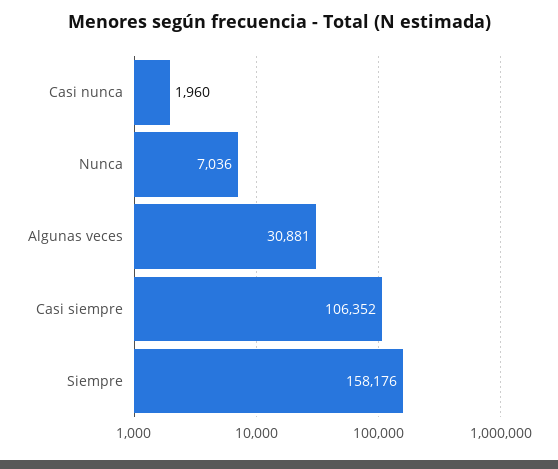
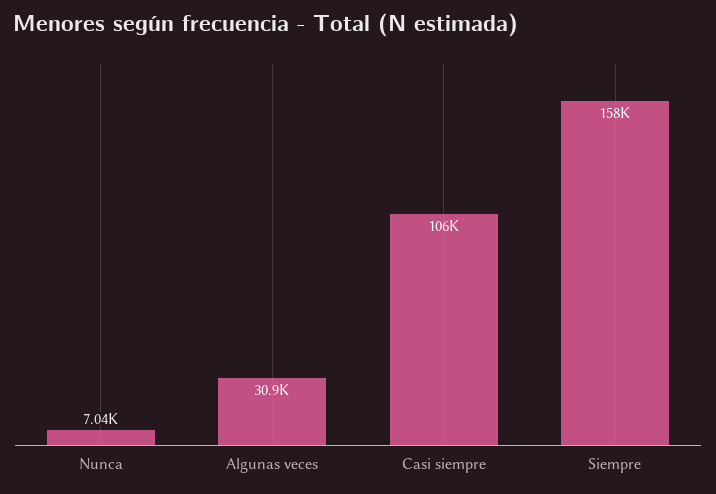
Casi nunca: 1960 -> none

